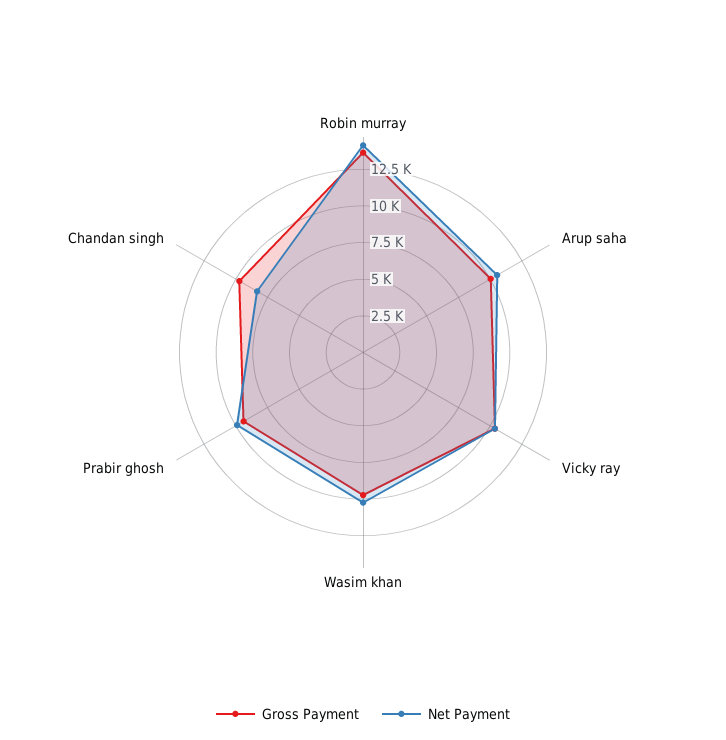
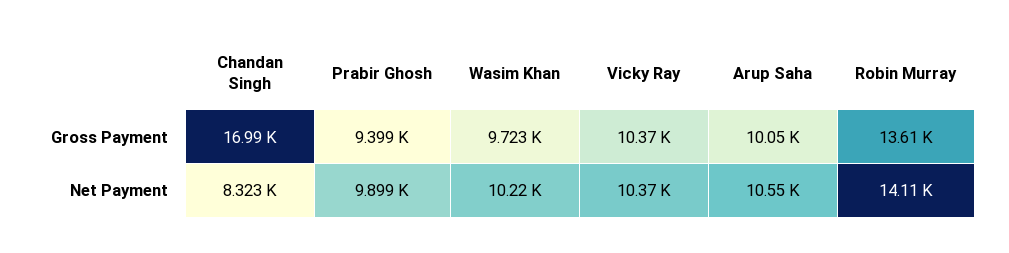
Gross Payment, Chandan singh: 10000 -> 16990

